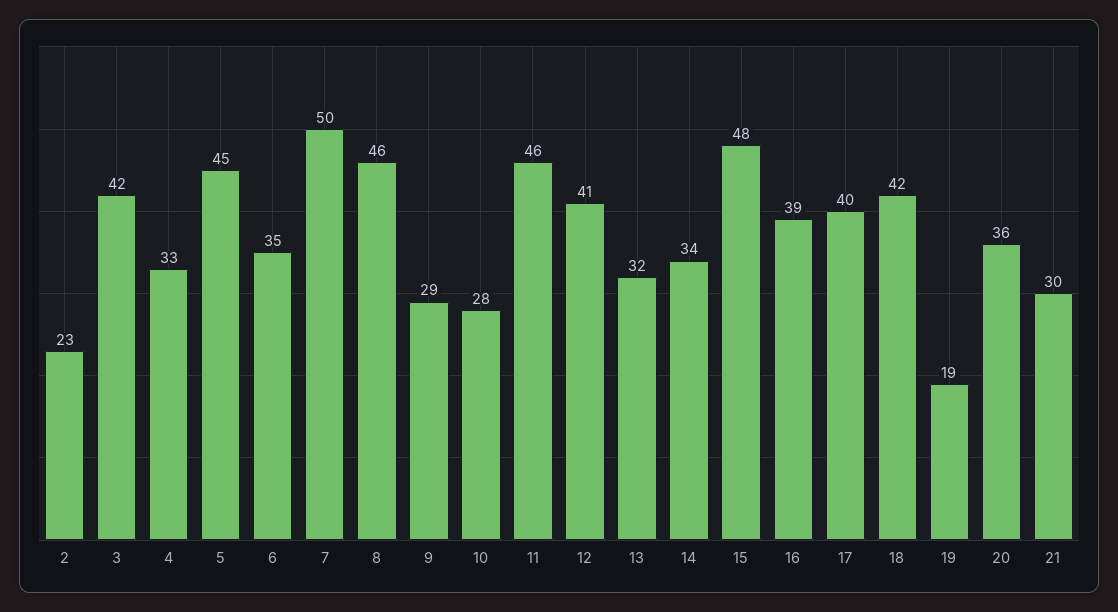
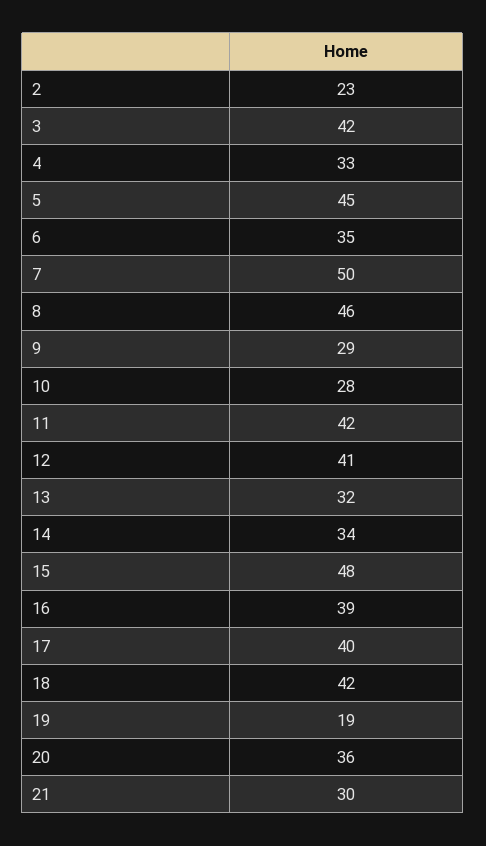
11: 46 -> 42

